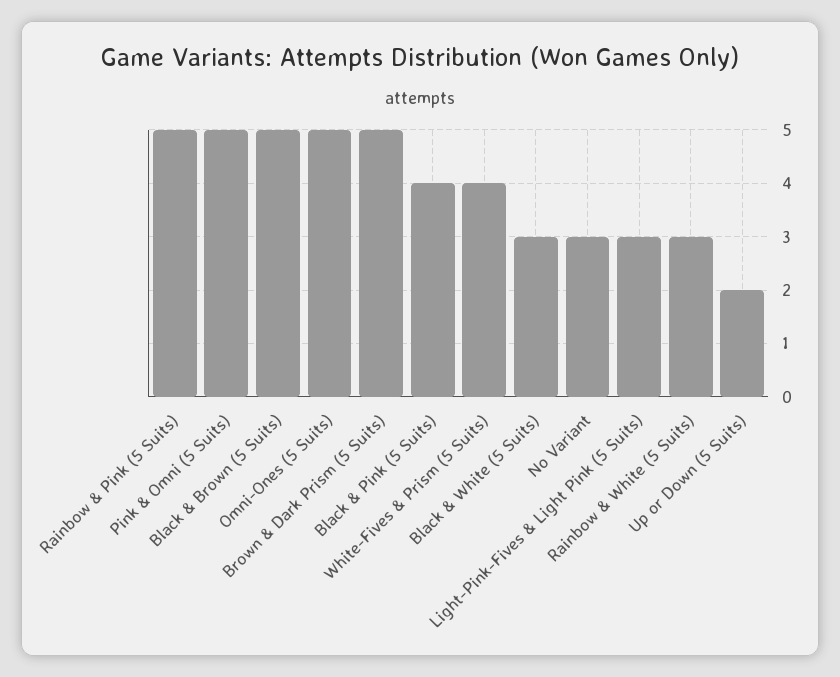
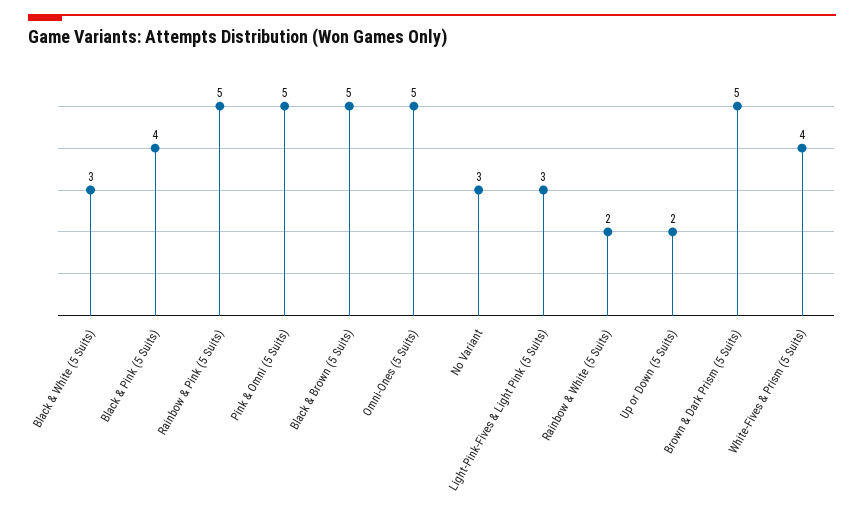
Rainbow & White (5 Suits): 3 -> 2

